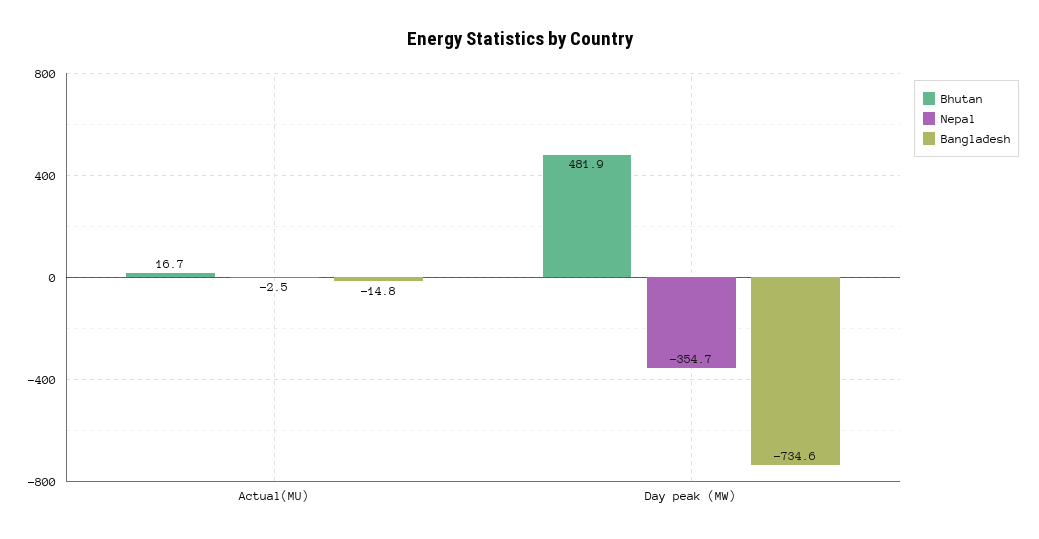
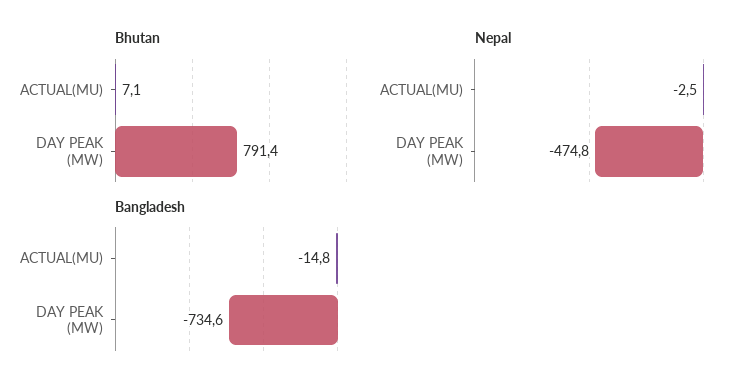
Bhutan, Actual(MU): 16.7 -> 7.1
Bhutan, Day peak (MW): 481.9 -> 791.4
Nepal, Day peak (MW): -354.7 -> -474.8

